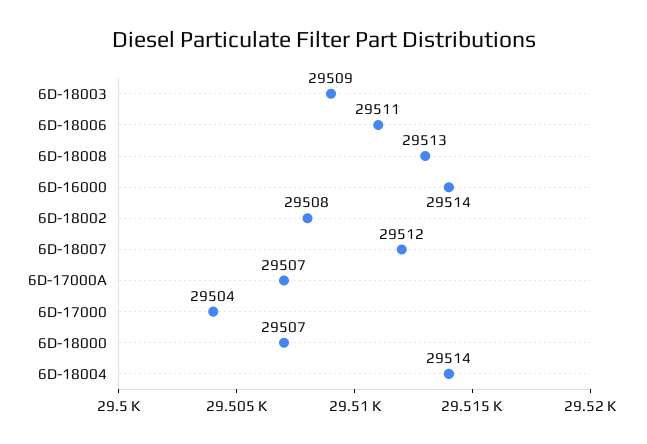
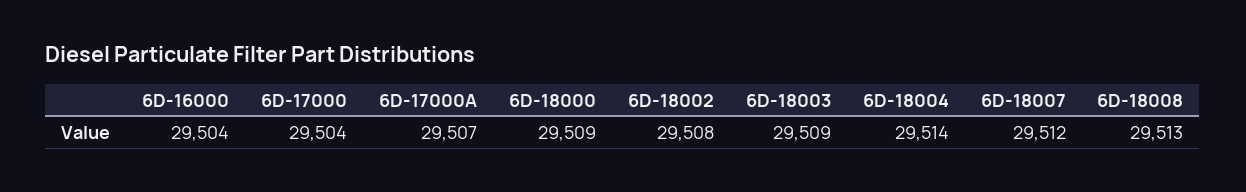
6D-18006: 29511 -> none
6D-16000: 29514 -> 29504
6D-18000: 29507 -> 29509

